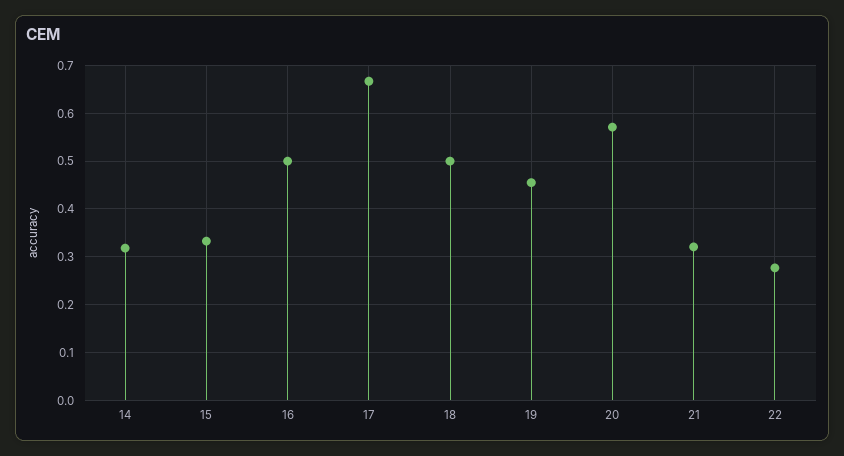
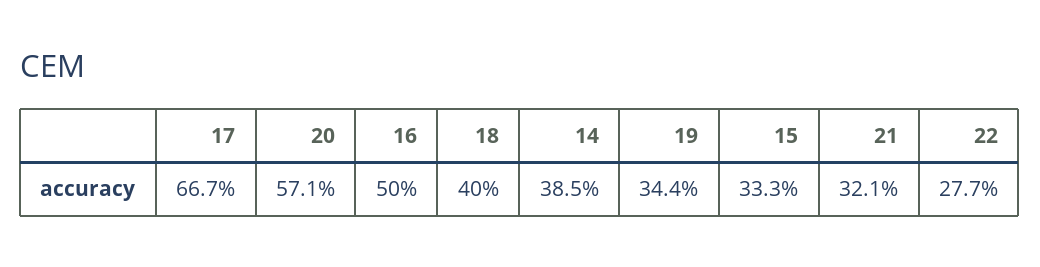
14: 0.32 -> 0.385
18: 0.5 -> 0.4
19: 0.46 -> 0.344

